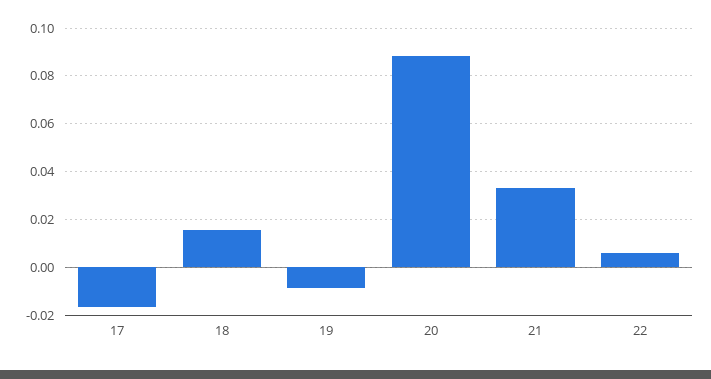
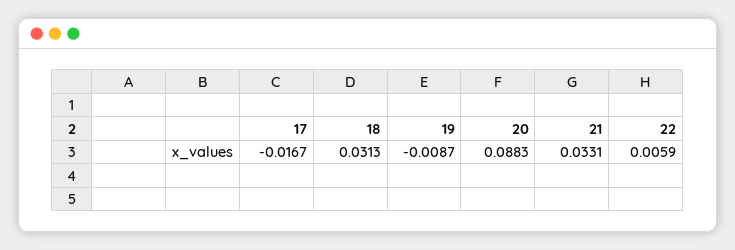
18: 0.015 -> 0.0313

